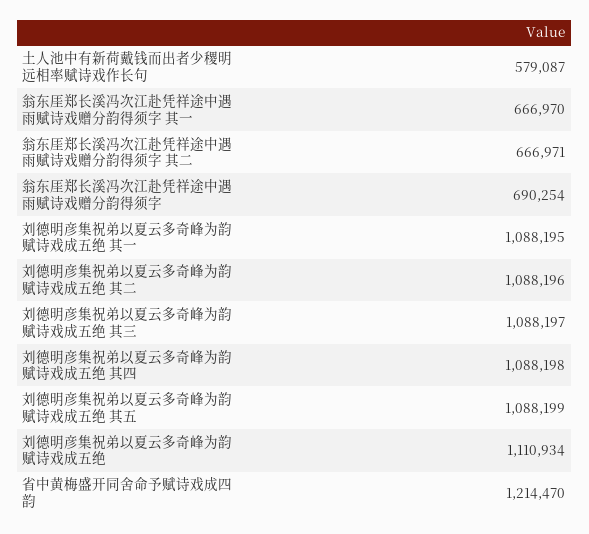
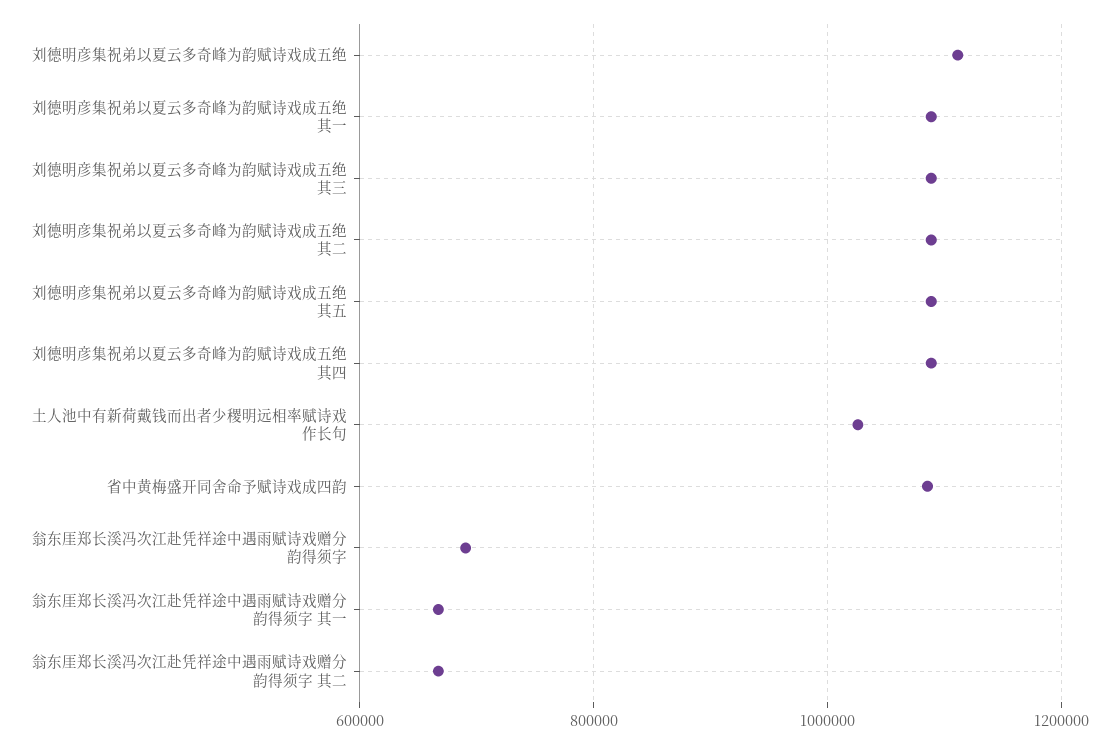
土人池中有新荷戴钱而出者少稷明远相率赋诗戏作长句: 579087 -> 1020000
省中黄梅盛开同舍命予赋诗戏成四韵: 1214470 -> 1080000

